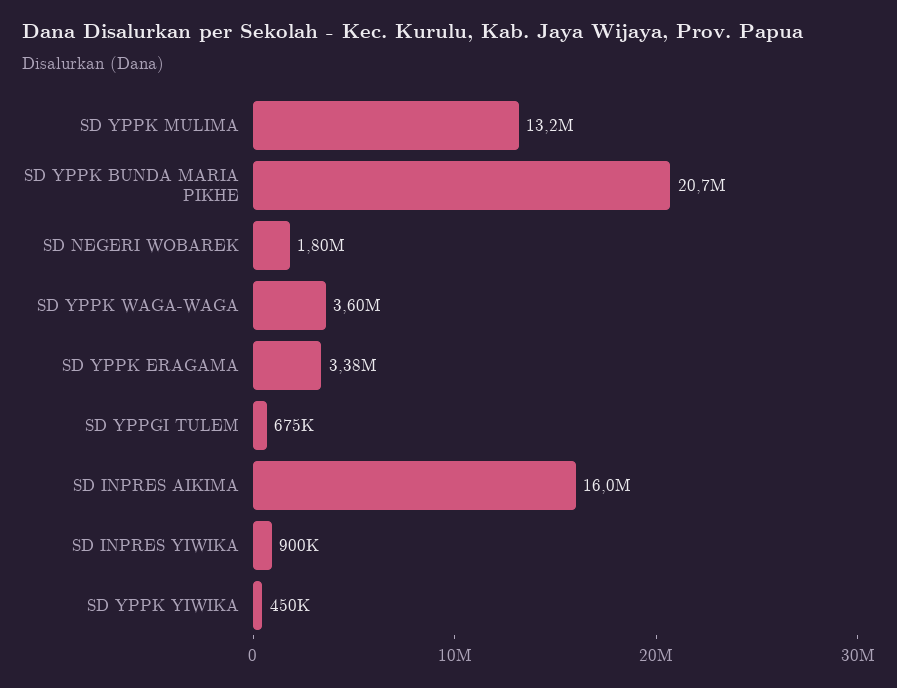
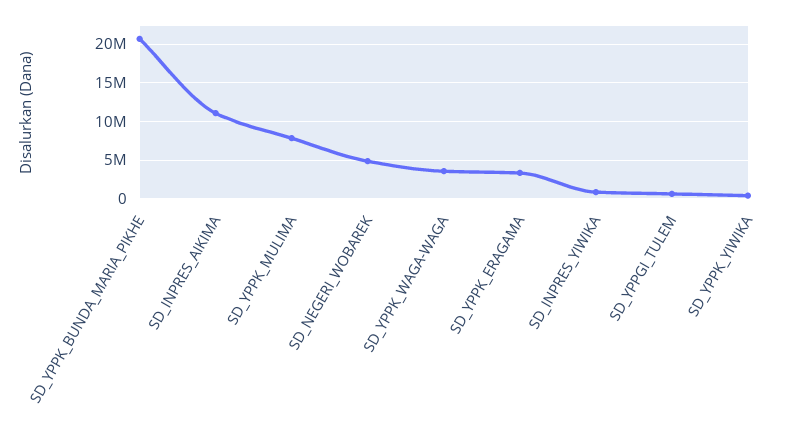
SD YPPK MULIMA: 13200000 -> 8000000
SD NEGERI WOBAREK: 1800000 -> 5000000
SD INPRES AIKIMA: 16000000 -> 11000000

